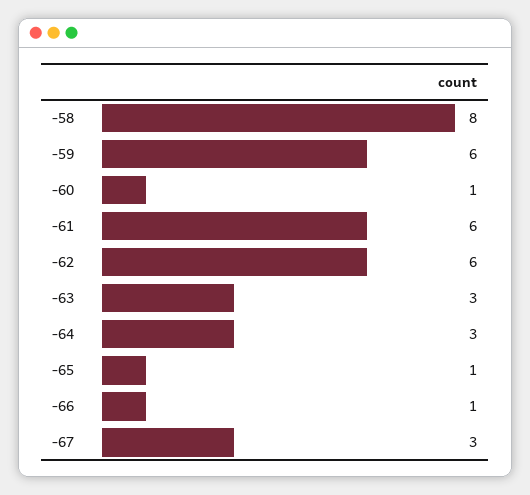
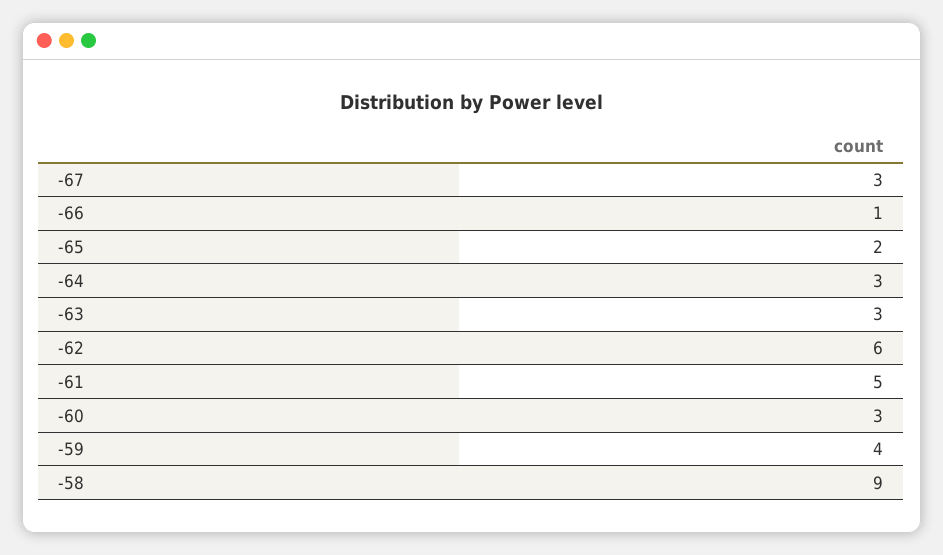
-58: 8 -> 9
-59: 6 -> 4
-60: 1 -> 3
-61: 6 -> 5
-65: 1 -> 2

